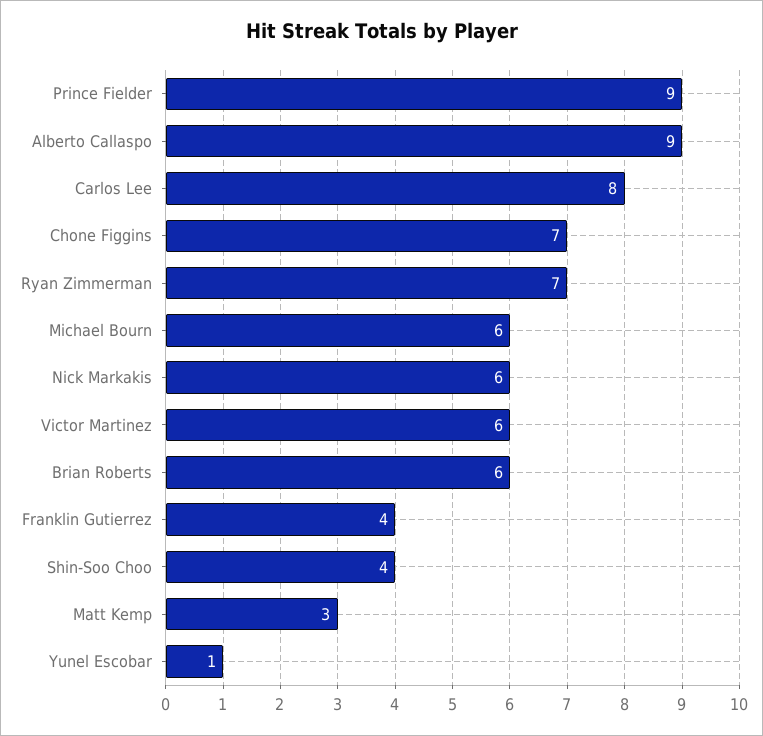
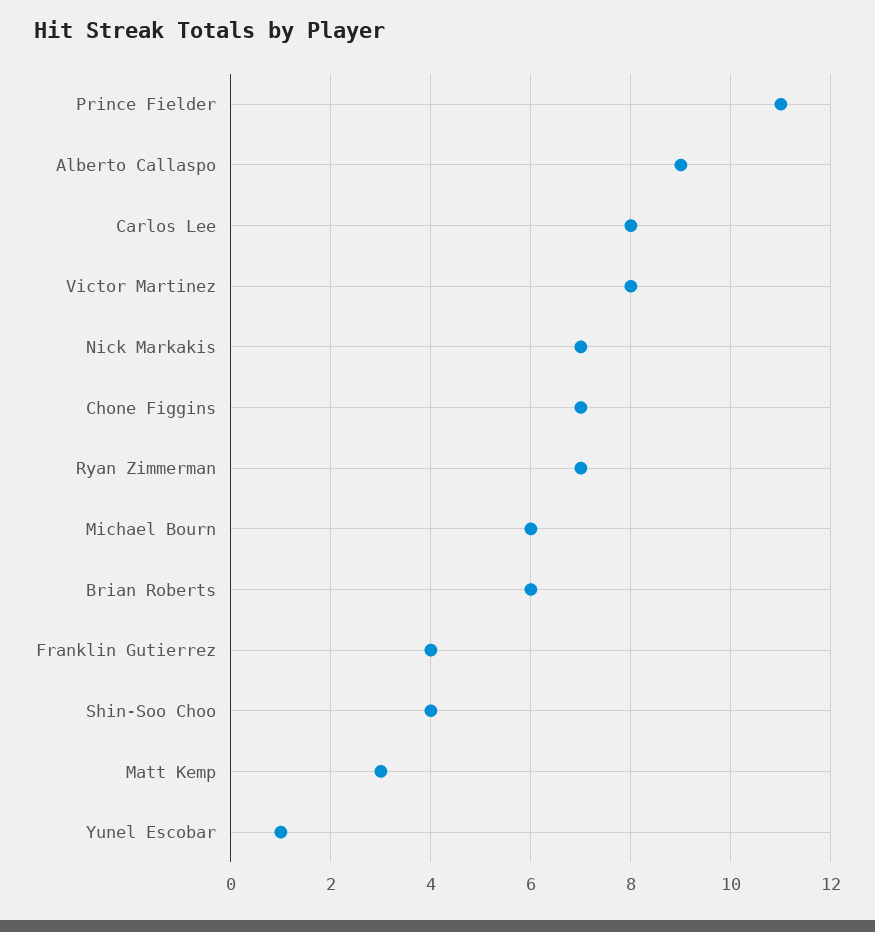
Prince Fielder: 9 -> 11
Nick Markakis: 6 -> 7
Victor Martinez: 6 -> 8

